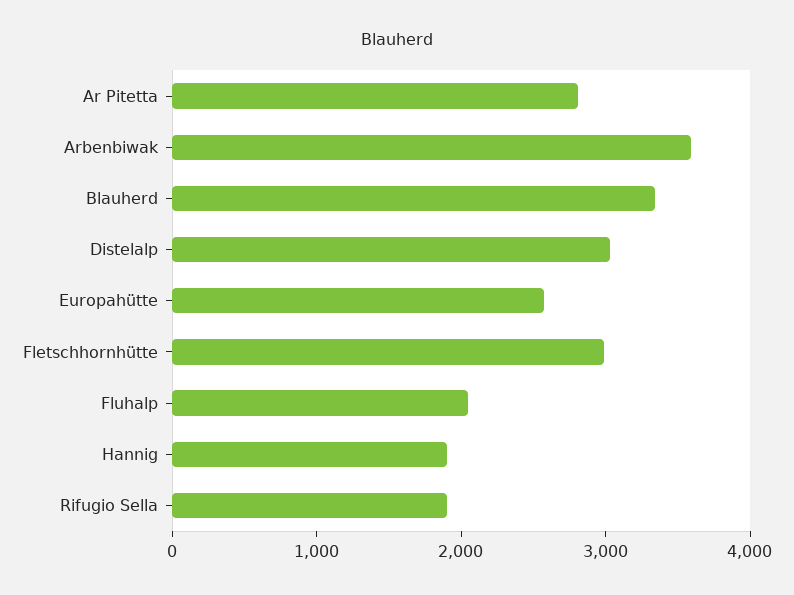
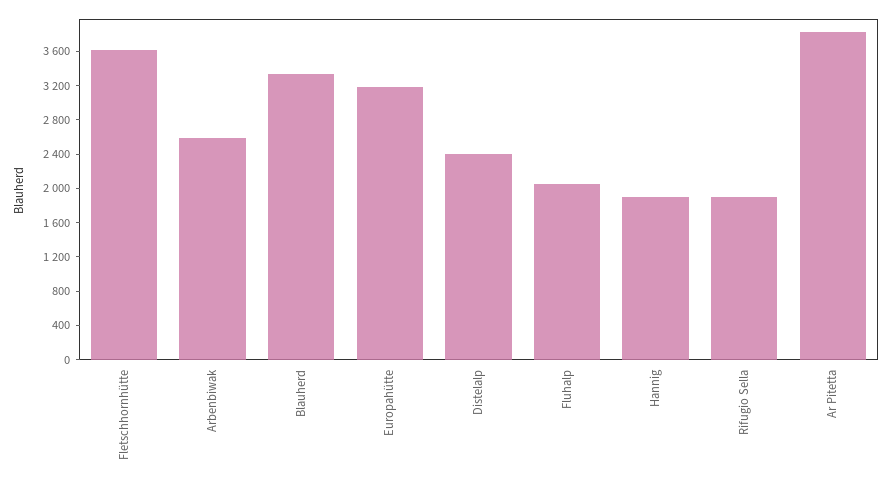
Ar Pitetta: 2800 -> 3800
Arbenbiwak: 3600 -> 2600
Distelalp: 3000 -> 2400
Europahütte: 2600 -> 3200
Fletschhornhütte: 3000 -> 3600

